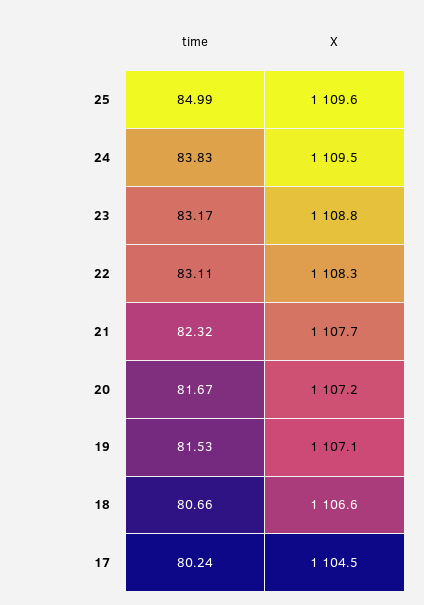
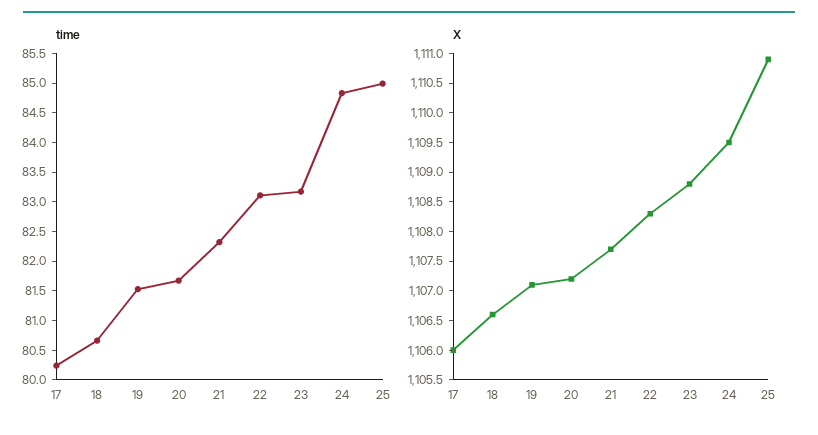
X, 25: 1109.6 -> 1111
time, 24: 83.83 -> 84.75
X, 17: 1104.5 -> 1106

